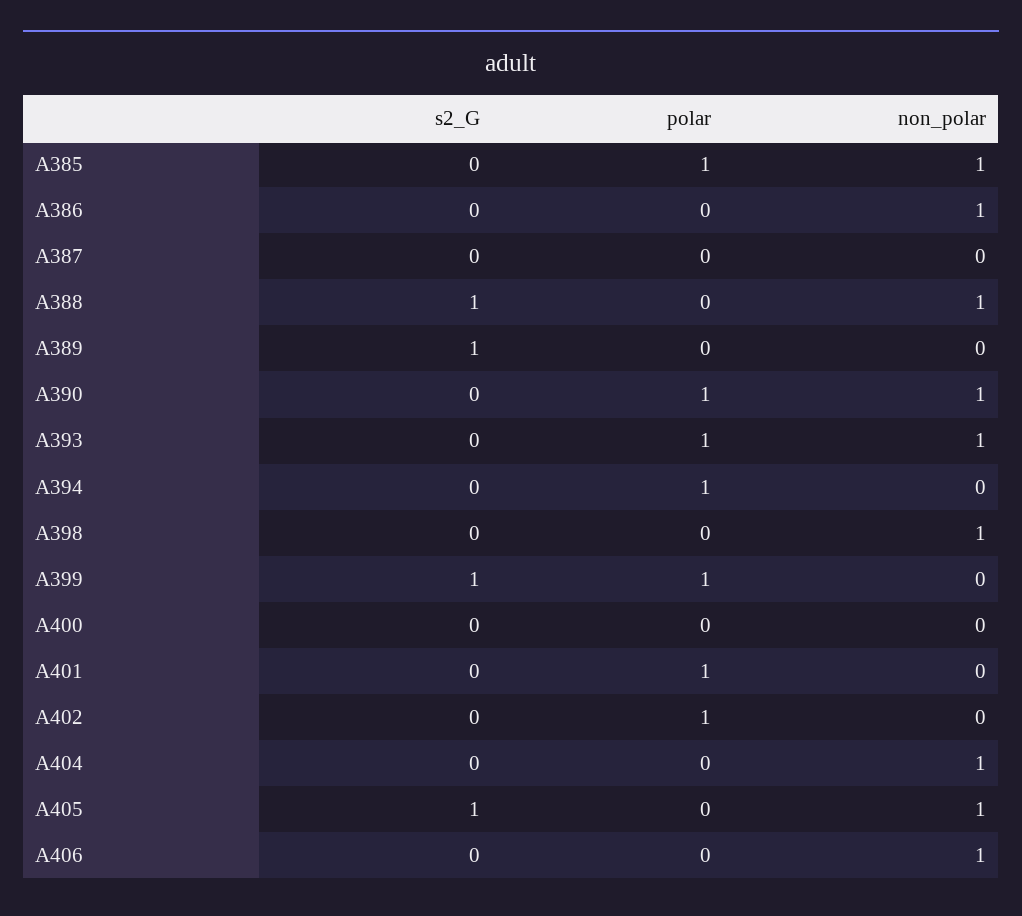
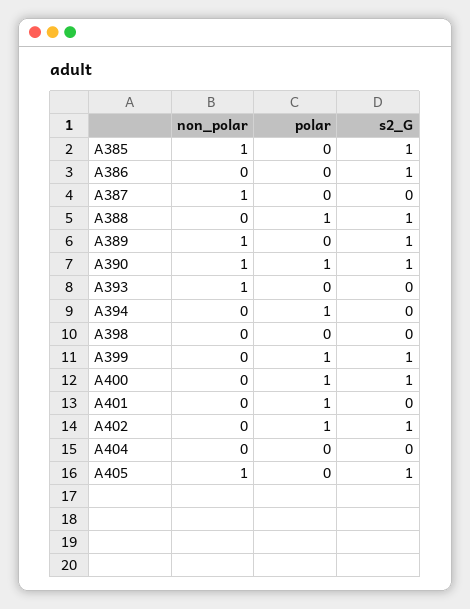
s2_G, A385: 0 -> 1
polar, A385: 1 -> 0
s2_G, A386: 0 -> 1
non_polar, A386: 1 -> 0
non_polar, A387: 0 -> 1
polar, A388: 0 -> 1
non_polar, A388: 1 -> 0
non_polar, A389: 0 -> 1
s2_G, A390: 0 -> 1
polar, A393: 1 -> 0
non_polar, A398: 1 -> 0
s2_G, A400: 0 -> 1
polar, A400: 0 -> 1
s2_G, A402: 0 -> 1
non_polar, A404: 1 -> 0
s2_G, A406: 0 -> none
polar, A406: 0 -> none
non_polar, A406: 1 -> none

